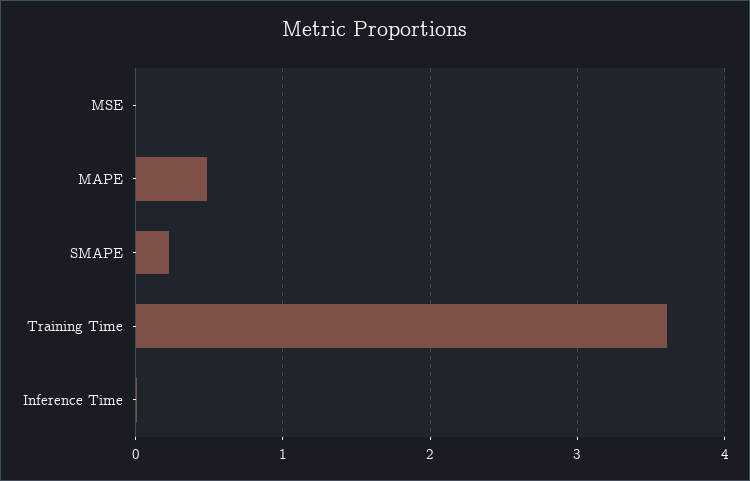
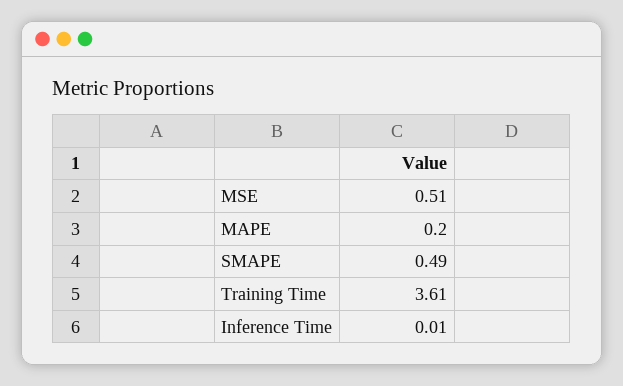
MSE: 0 -> 0.51
MAPE: 0.5 -> 0.2
SMAPE: 0.2 -> 0.49

